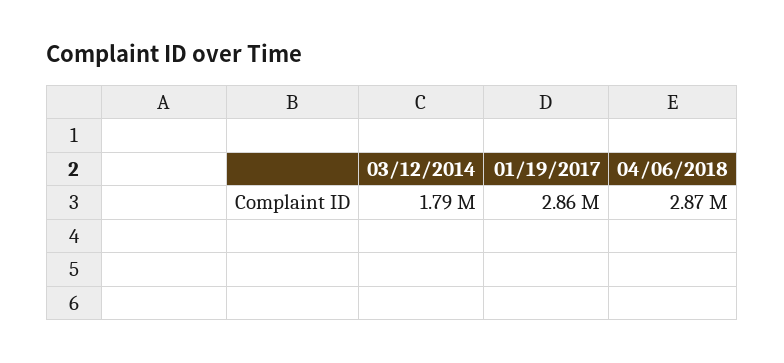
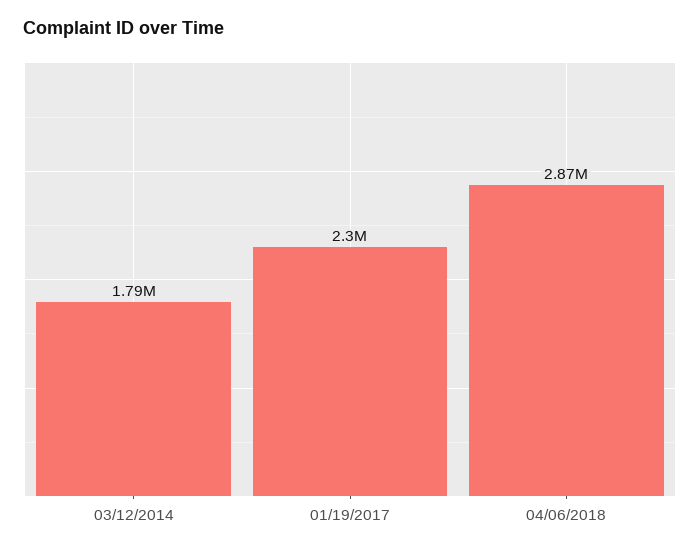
01/19/2017: 2860000 -> 2300000

